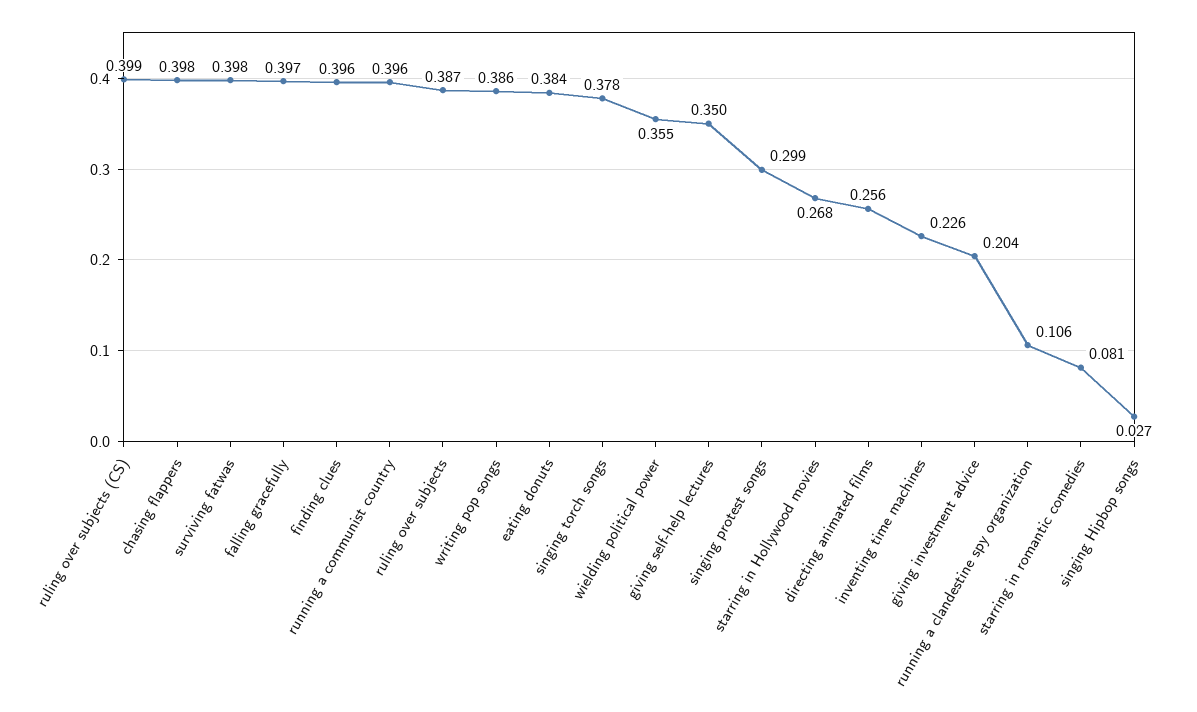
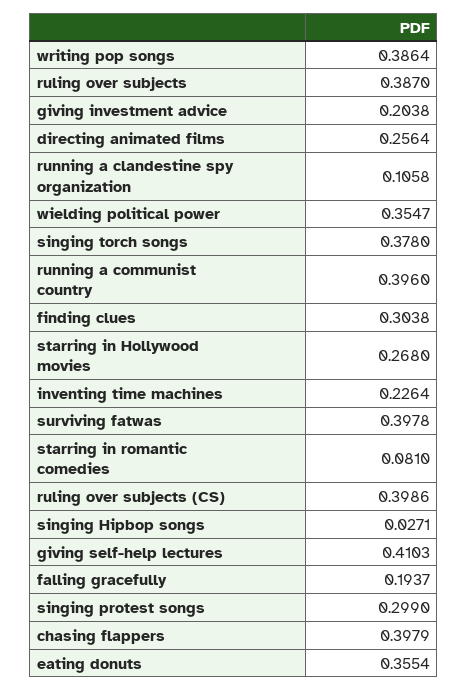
falling gracefully: 0.397 -> 0.1937
finding clues: 0.396 -> 0.3038
eating donuts: 0.384 -> 0.3554
giving self-help lectures: 0.35 -> 0.4103

